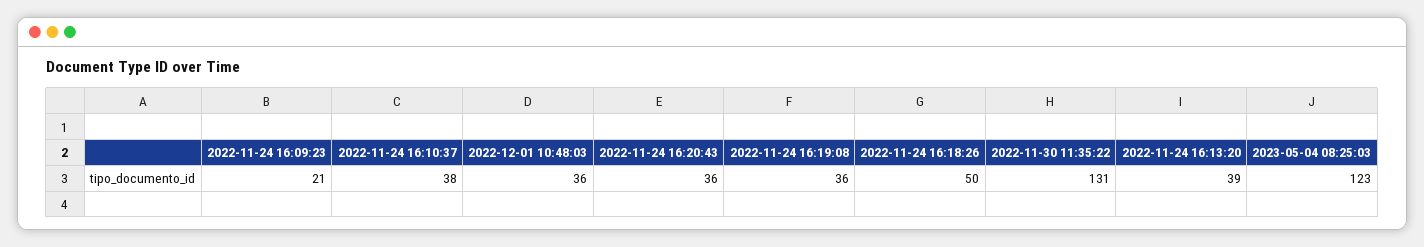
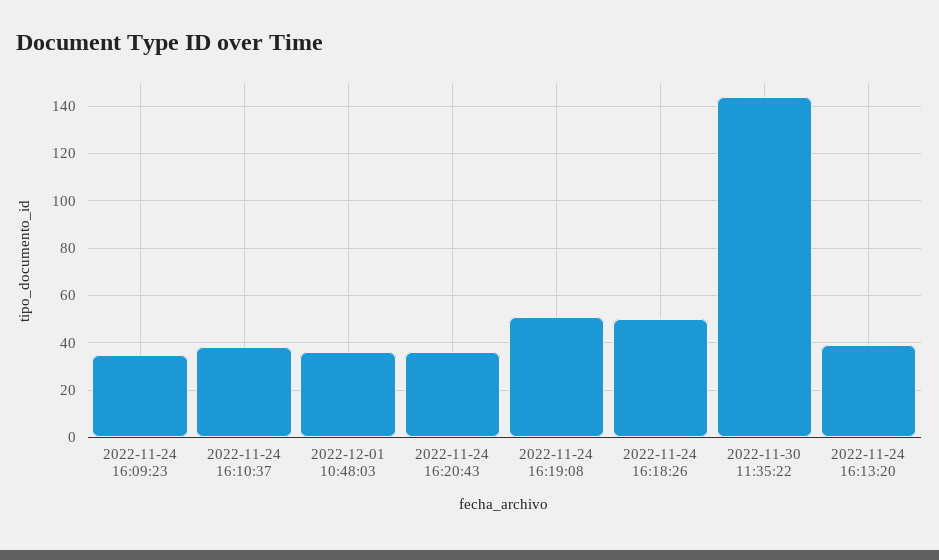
2022-11-24 16:09:23: 21 -> 35
2022-11-24 16:19:08: 36 -> 50
2022-11-30 11:35:22: 131 -> 145
2023-05-04 08:25:03: 123 -> none

